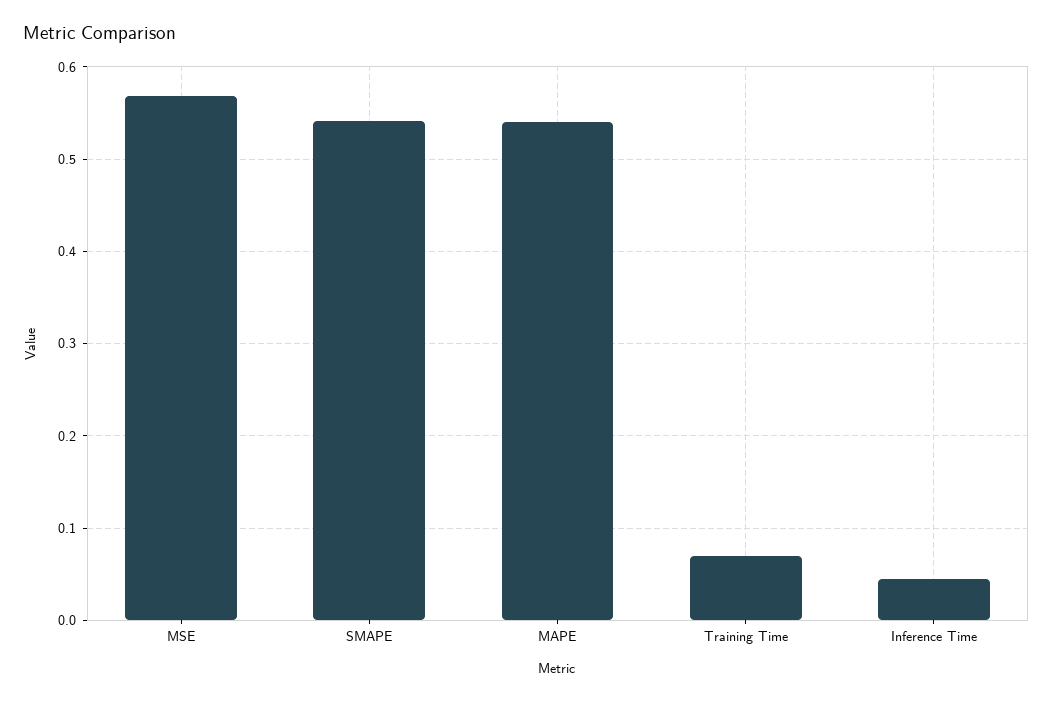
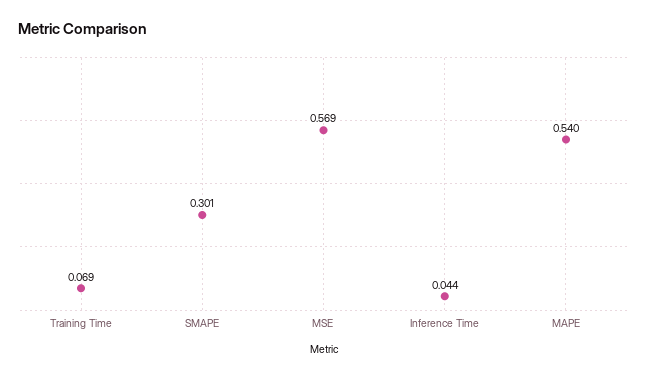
SMAPE: 0.54 -> 0.301

